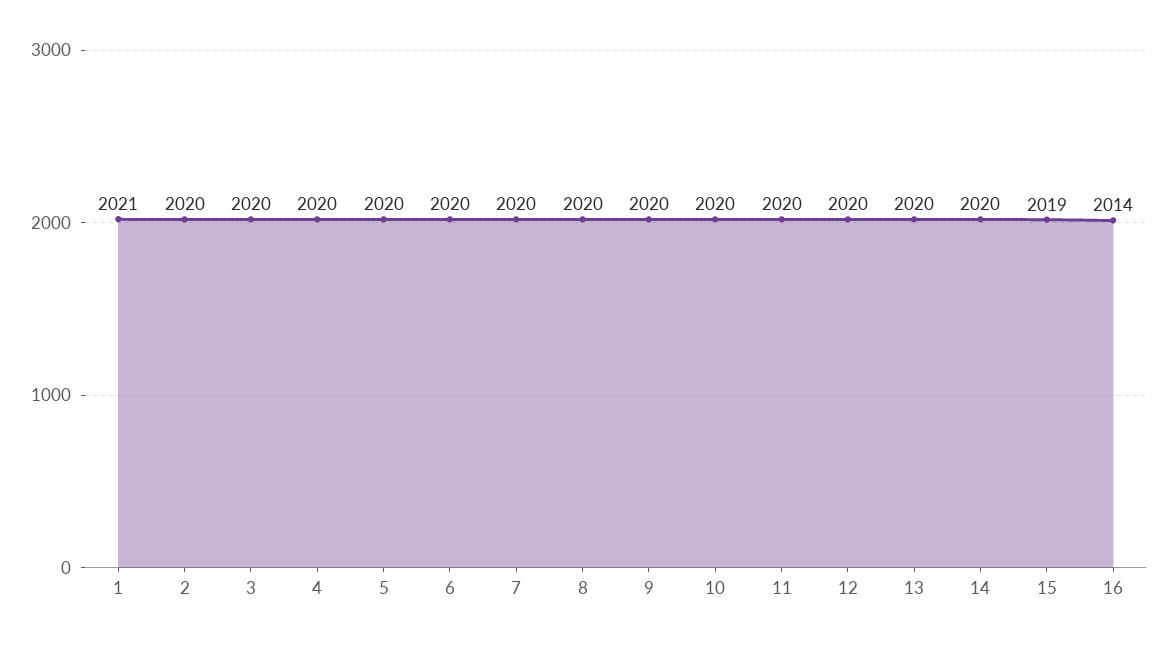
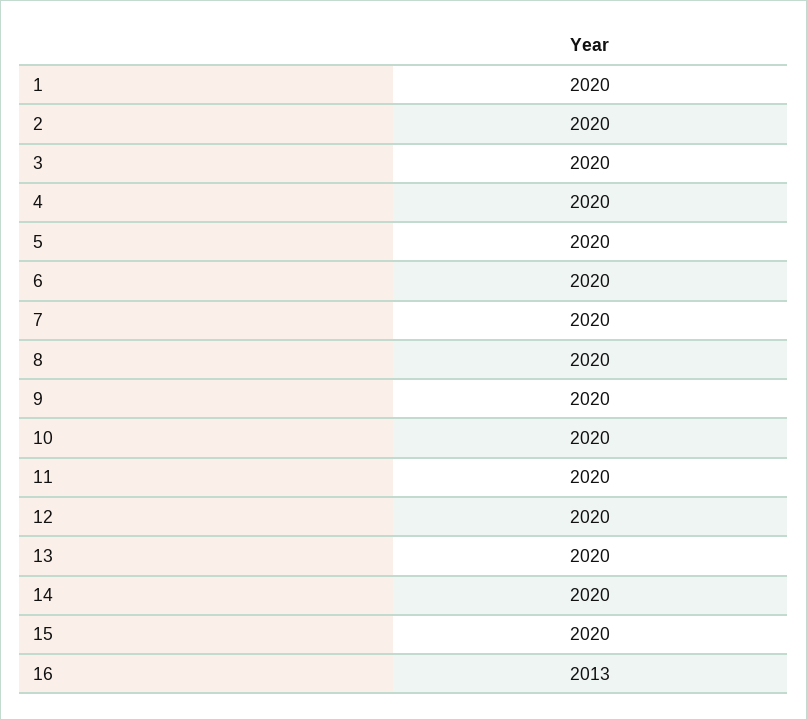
1: 2021 -> 2020
15: 2019 -> 2020
16: 2014 -> 2013

